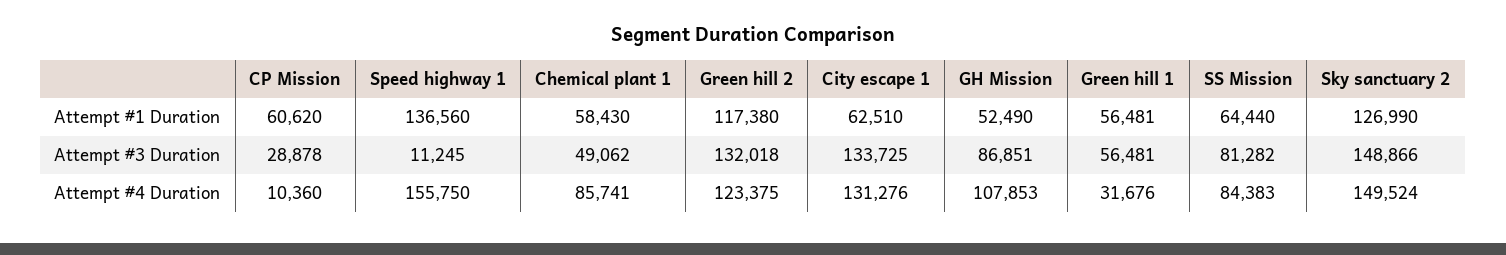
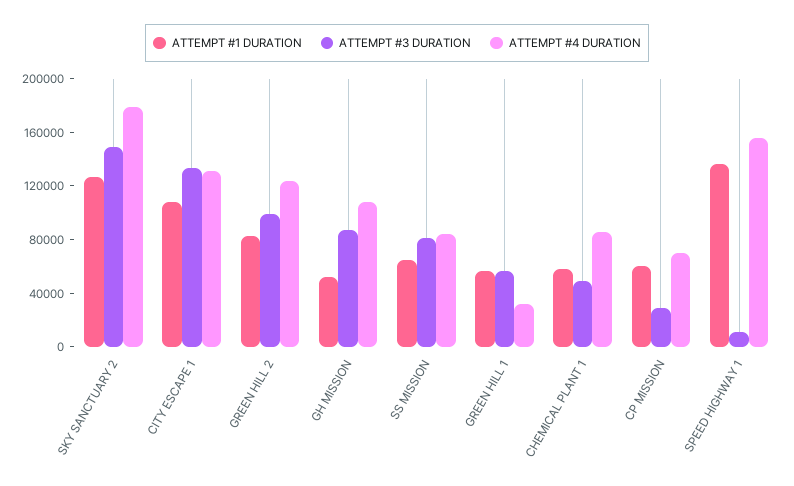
Attempt #1 Duration, Green hill 2: 117380 -> 80000
Attempt #1 Duration, City escape 1: 62510 -> 110000
Attempt #3 Duration, Green hill 2: 132018 -> 100000
Attempt #4 Duration, CP Mission: 10360 -> 70000
Attempt #4 Duration, Sky sanctuary 2: 149524 -> 180000

